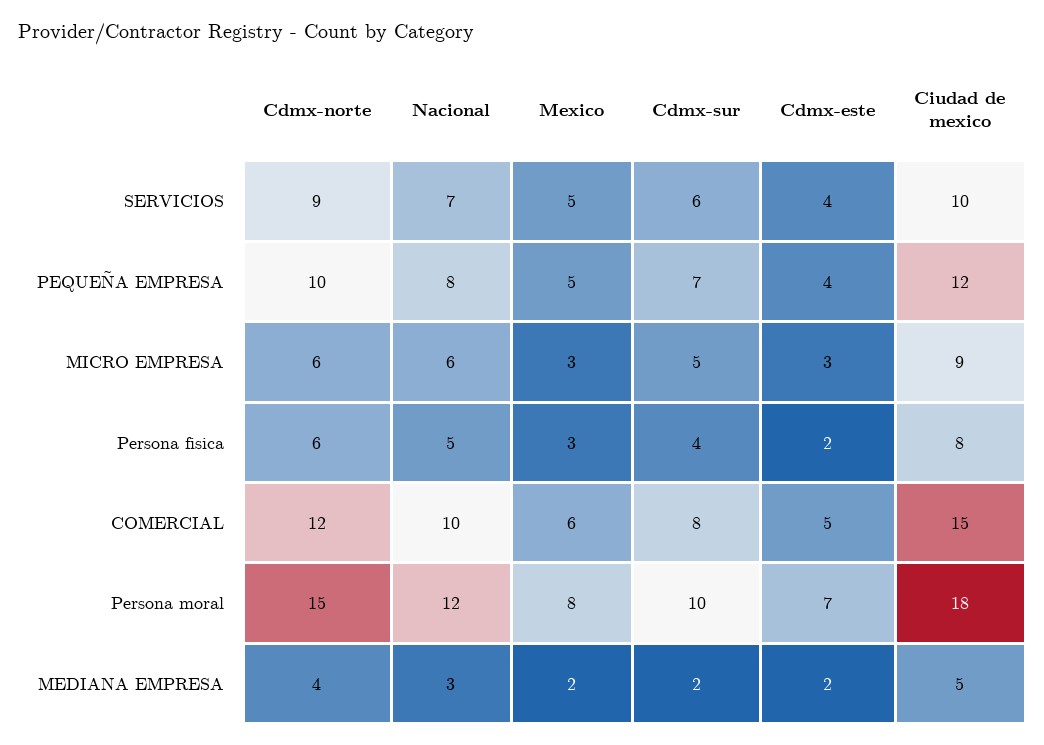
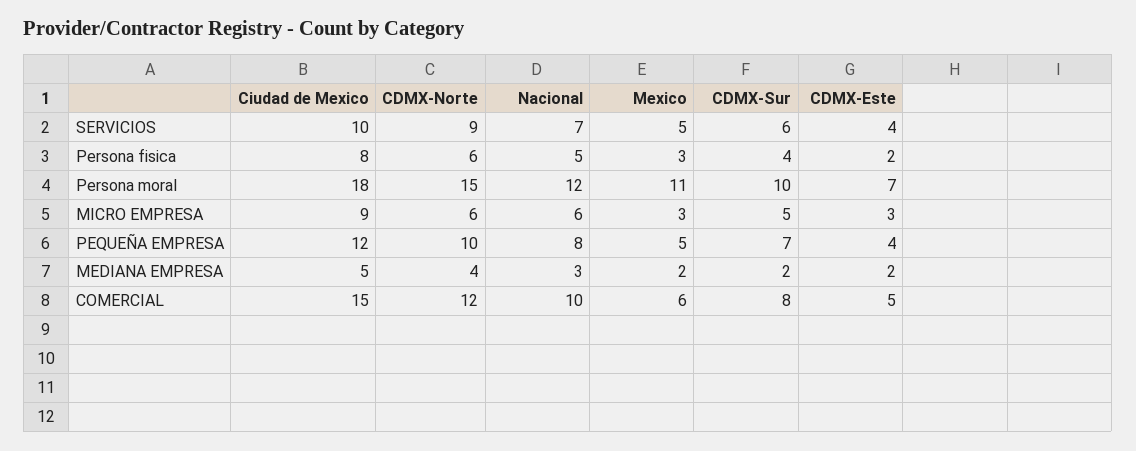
Mexico, Persona moral: 8 -> 11

